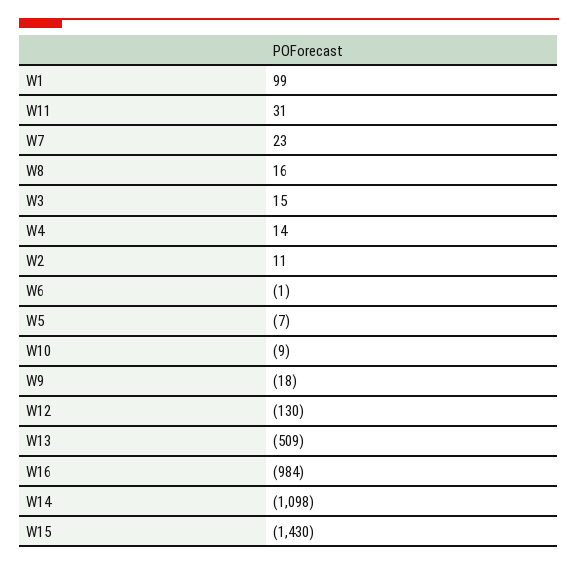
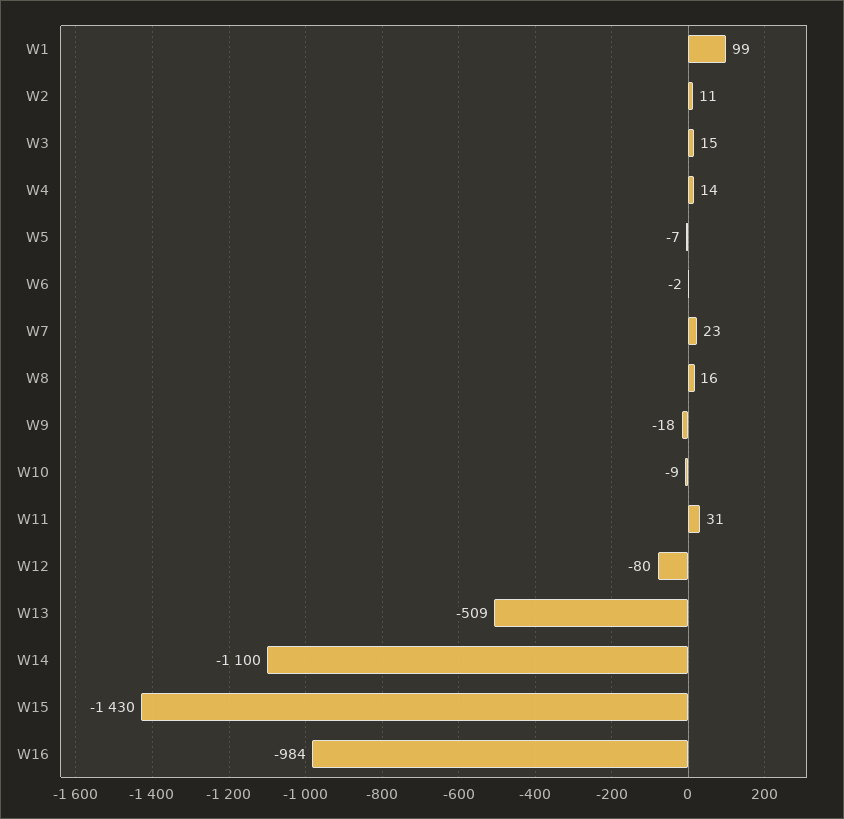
W6: -1 -> -2
W12: -130 -> -80
W14: -1098 -> -1100

